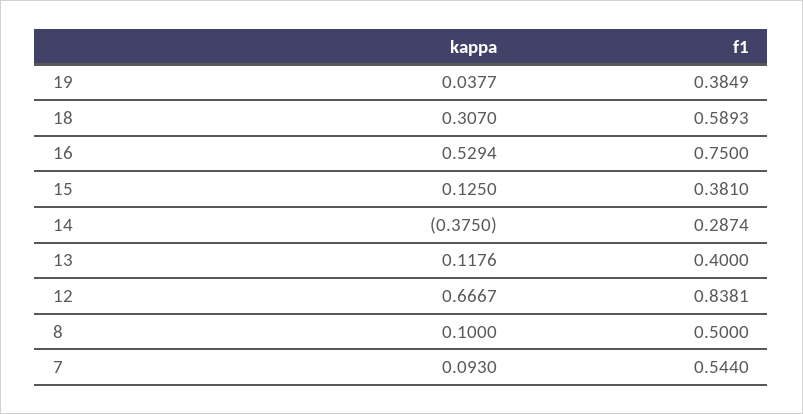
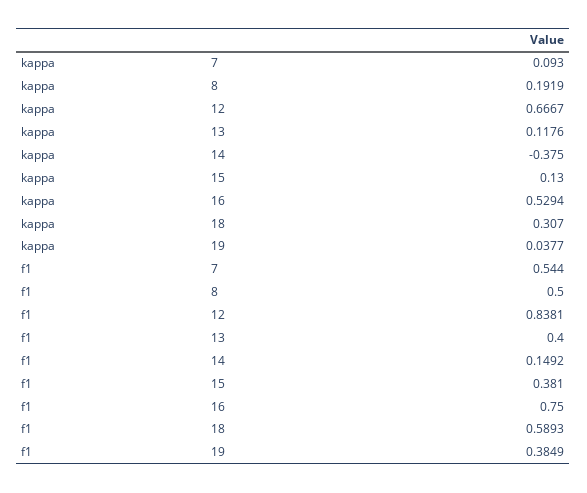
kappa, 15: 0.125 -> 0.13
f1, 14: 0.2874 -> 0.1492
kappa, 8: 0.1 -> 0.1919

